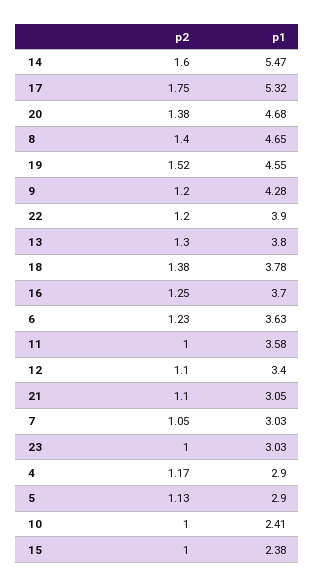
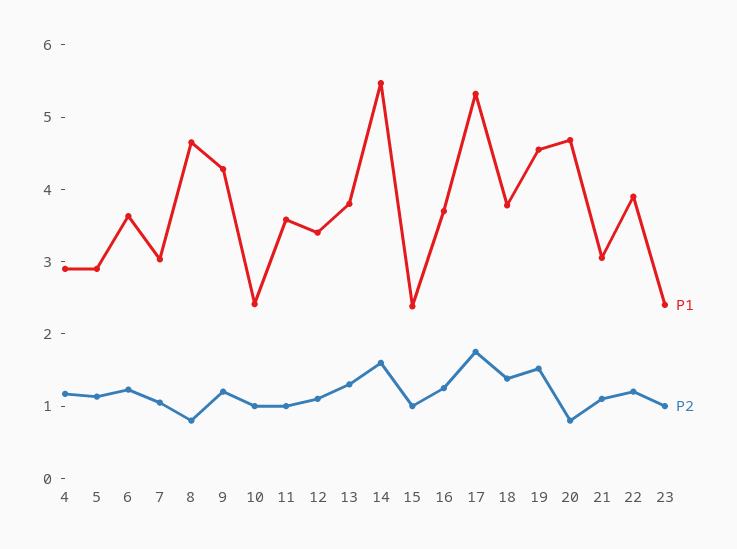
p2, 20: 1.38 -> 0.8
p2, 8: 1.4 -> 0.8
p1, 23: 3.03 -> 2.4

